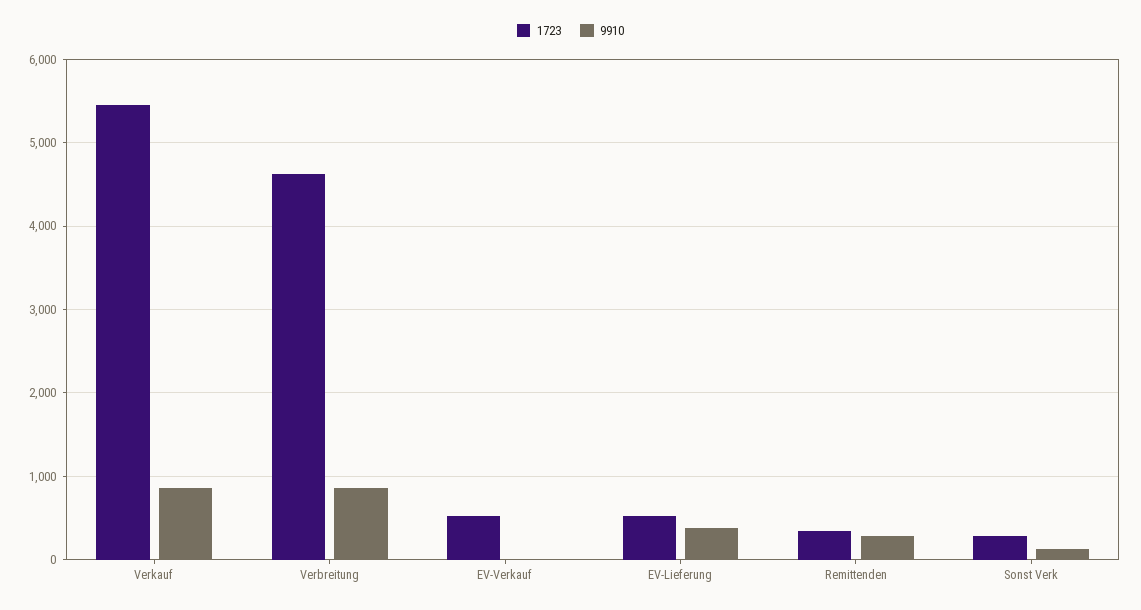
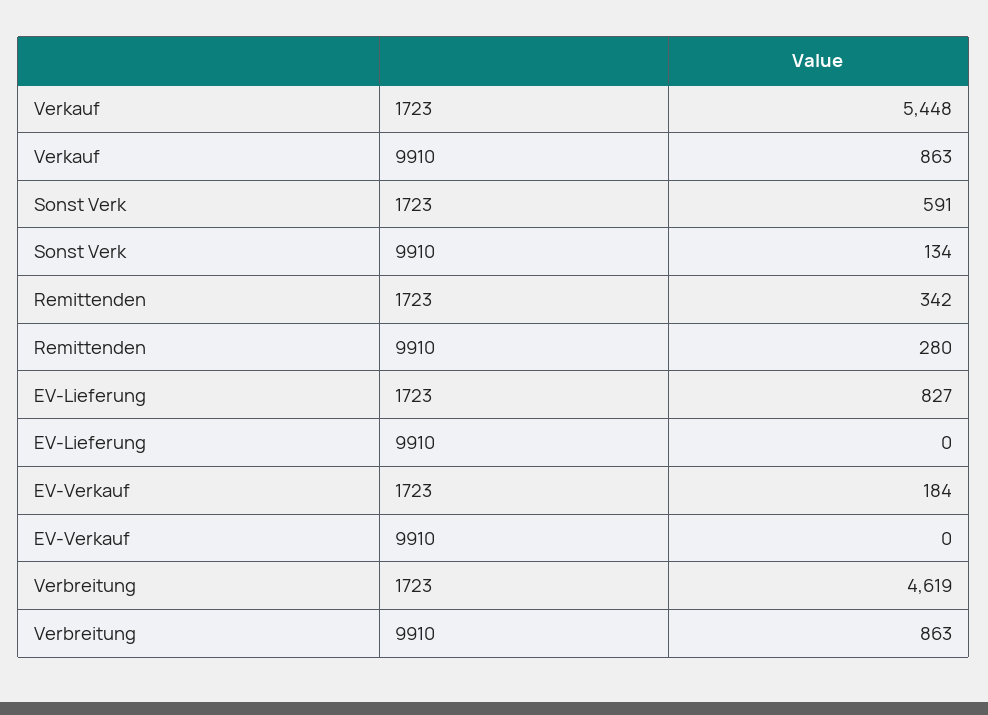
1723, EV-Verkauf: 500 -> 184
1723, EV-Lieferung: 500 -> 827
9910, EV-Lieferung: 400 -> 0
1723, Sonst Verk: 300 -> 591

